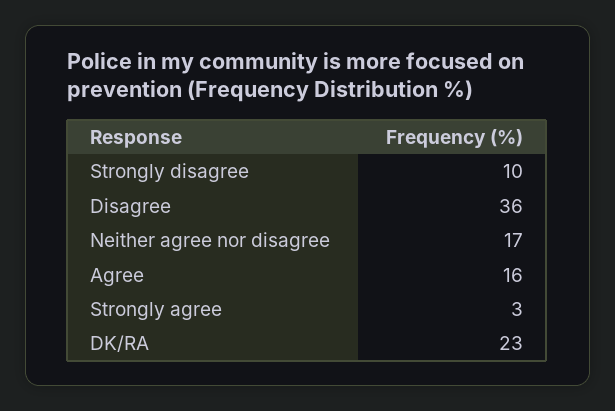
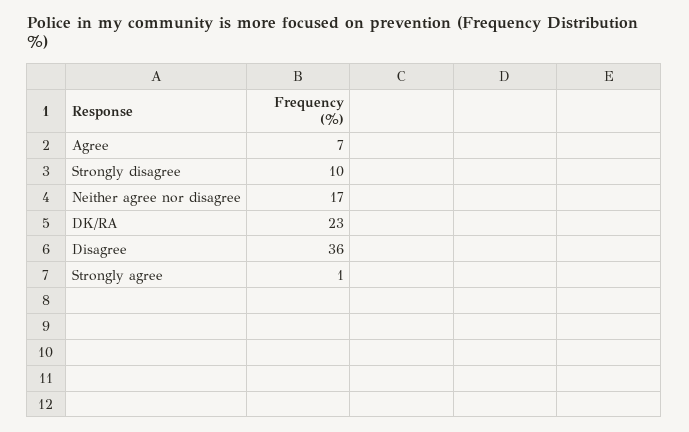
Agree: 16 -> 7
Strongly agree: 3 -> 1

